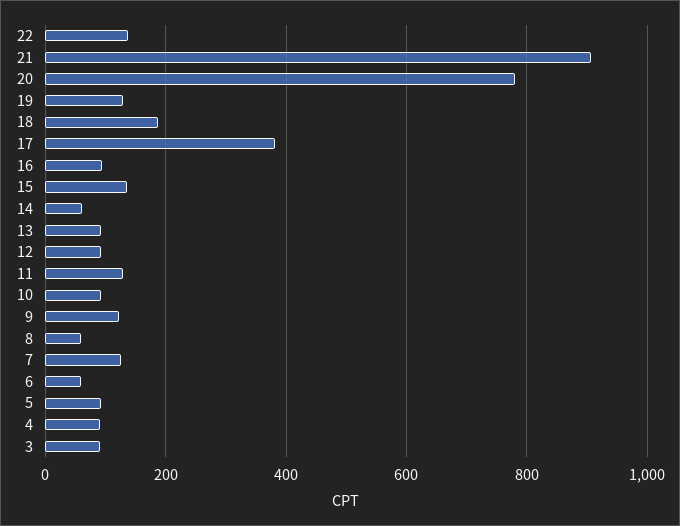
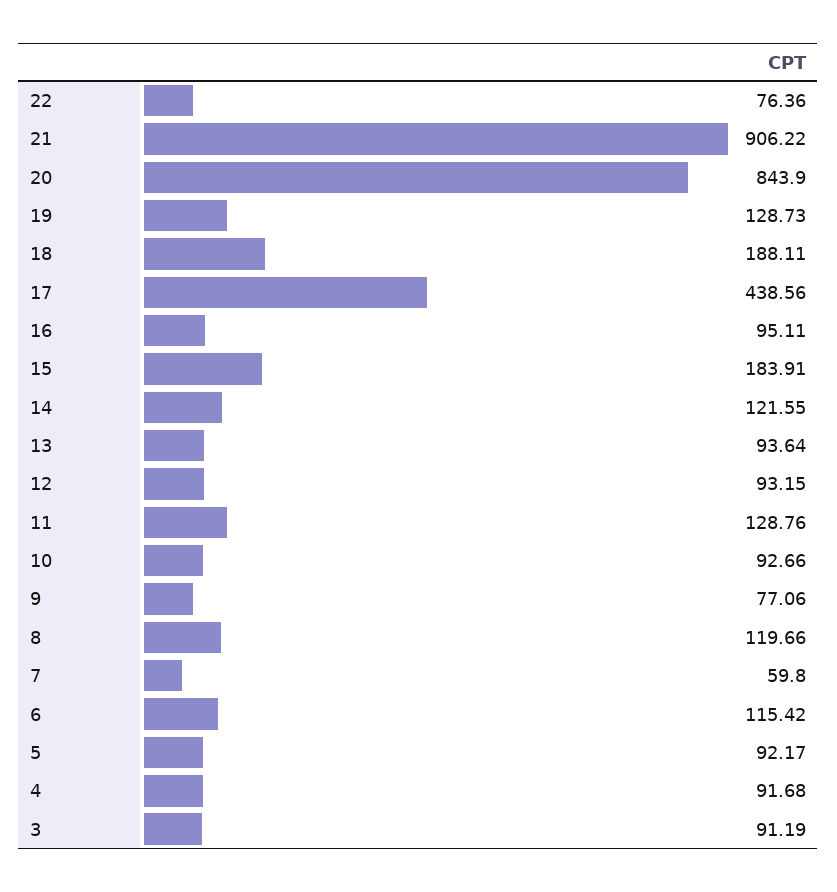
22: 140 -> 76.36
20: 780 -> 843.9
17: 380 -> 438.56
15: 140 -> 183.91
14: 60 -> 121.55
9: 120 -> 77.06
8: 60 -> 119.66
7: 120 -> 59.8
6: 60 -> 115.42

